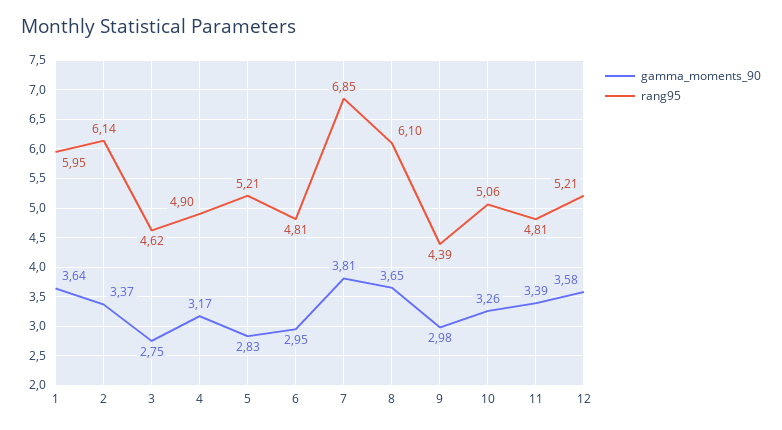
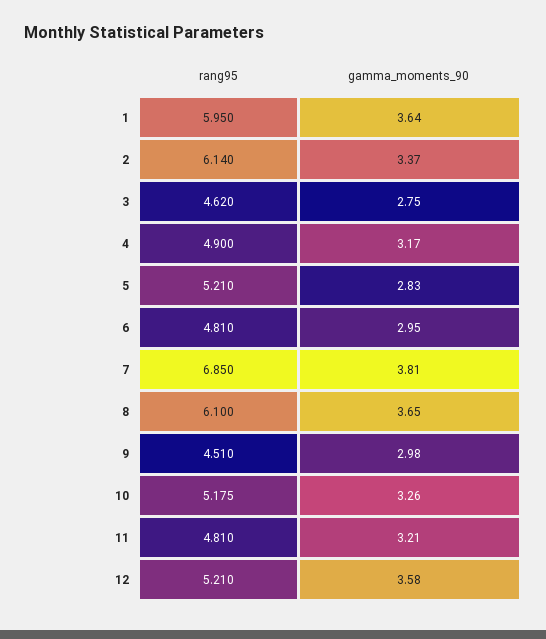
rang95, 9: 4.39 -> 4.51
rang95, 10: 5.06 -> 5.175
gamma_moments_90, 11: 3.39 -> 3.21

